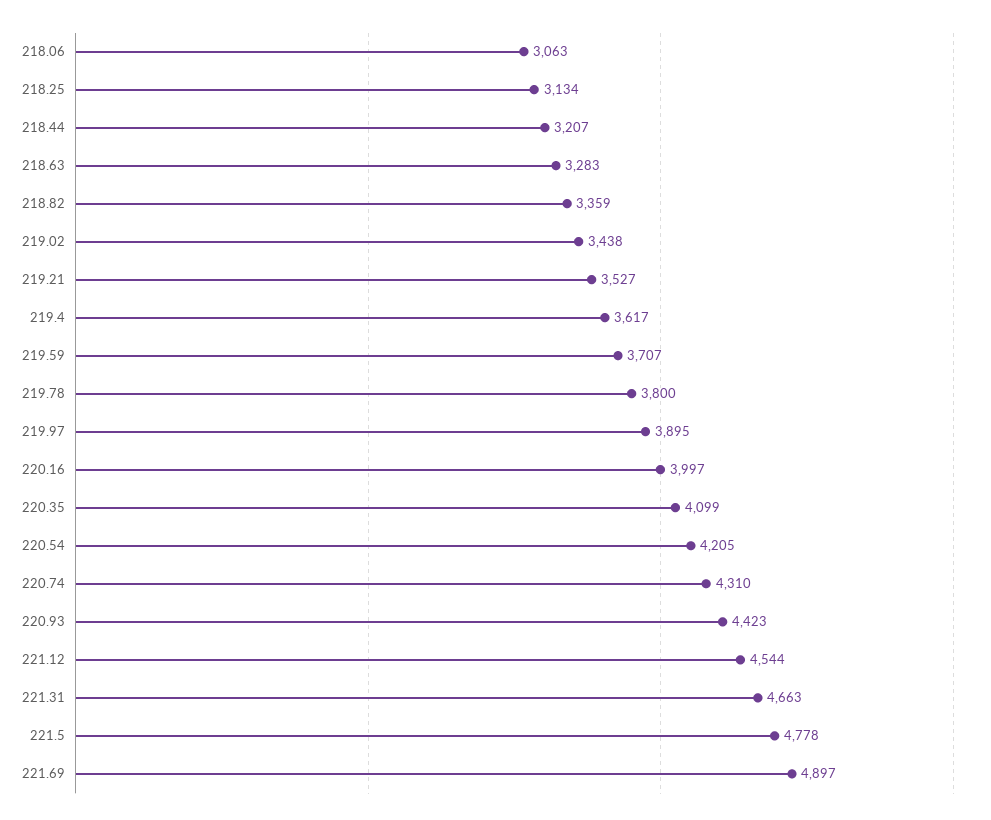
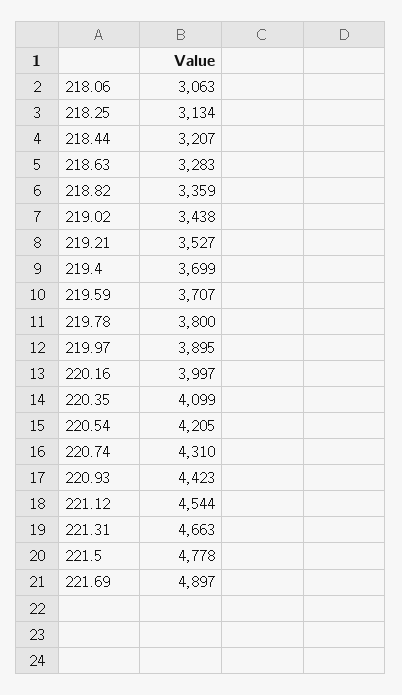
219.4: 3617 -> 3699

